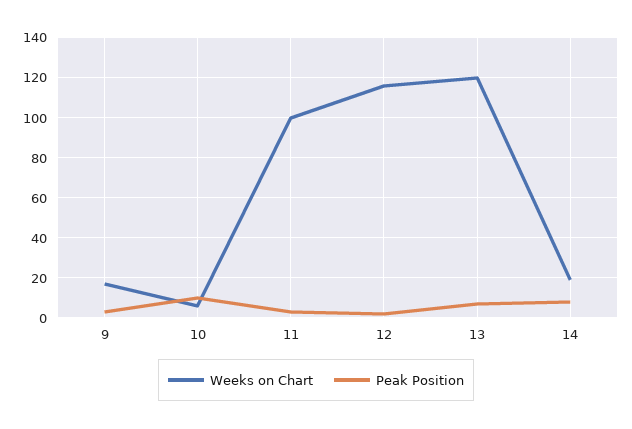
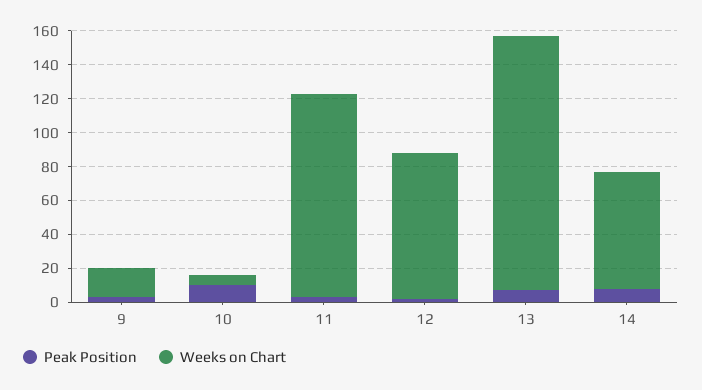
Weeks on Chart, 11: 100 -> 120
Weeks on Chart, 12: 115 -> 85
Weeks on Chart, 13: 120 -> 150
Weeks on Chart, 14: 20 -> 70

